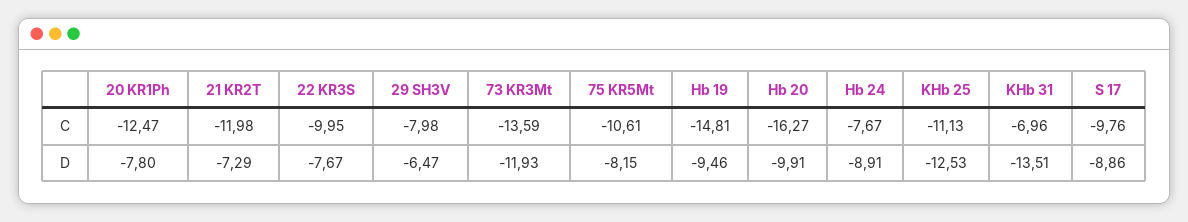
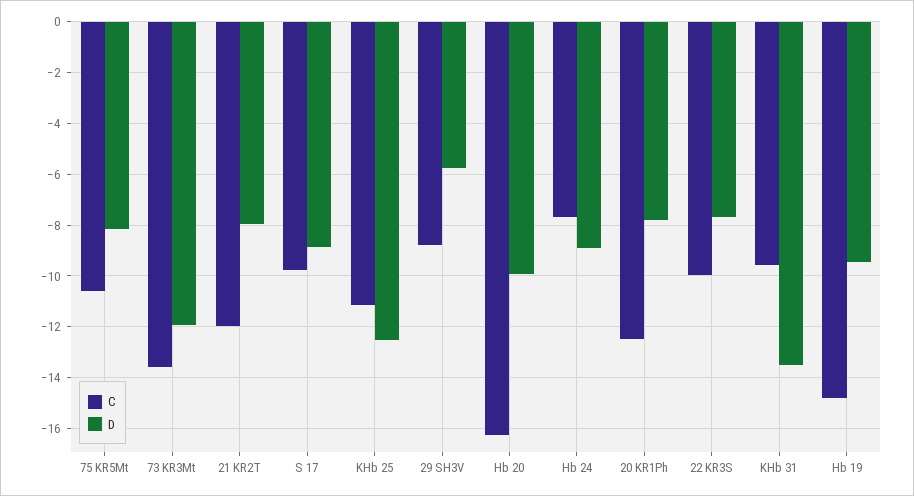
C, 29 SH3V: -7.98 -> -8.75
C, KHb 31: -6.96 -> -9.5
D, 21 KR2T: -7.29 -> -8
D, 29 SH3V: -6.47 -> -5.75

